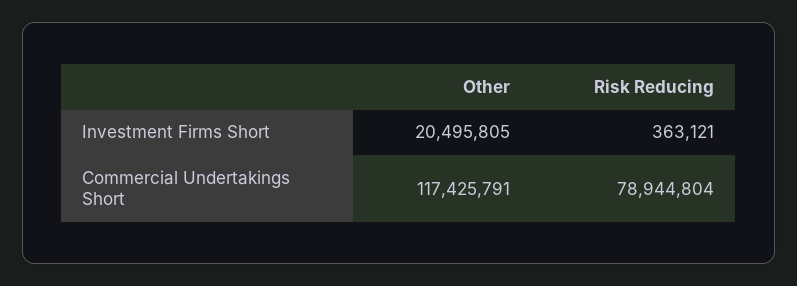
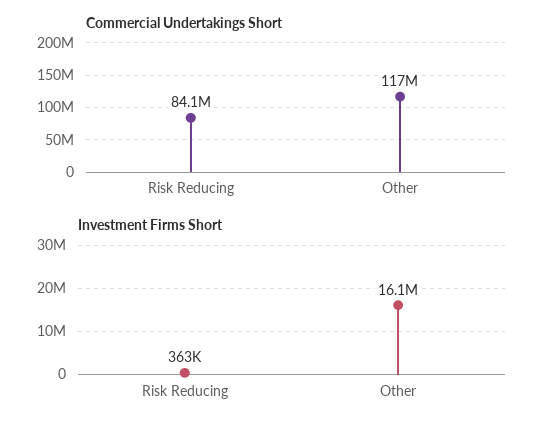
Investment Firms Short, Other: 20495805 -> 16100000
Commercial Undertakings Short, Risk Reducing: 78944804 -> 84100000

